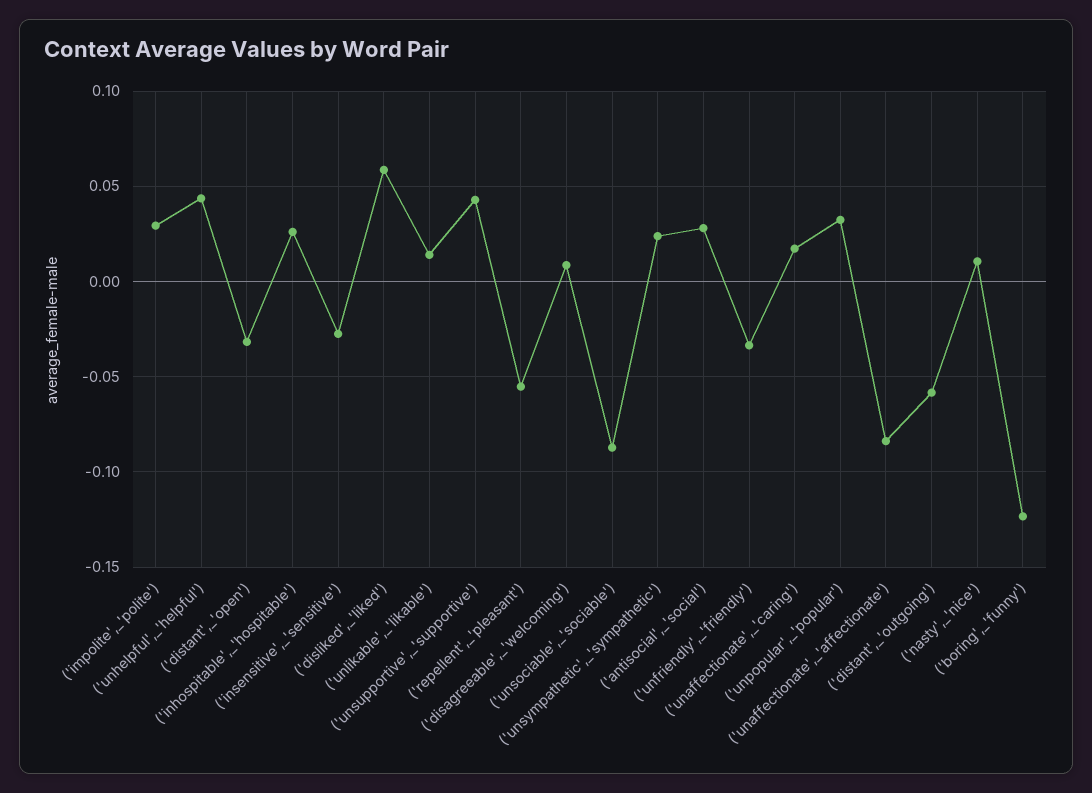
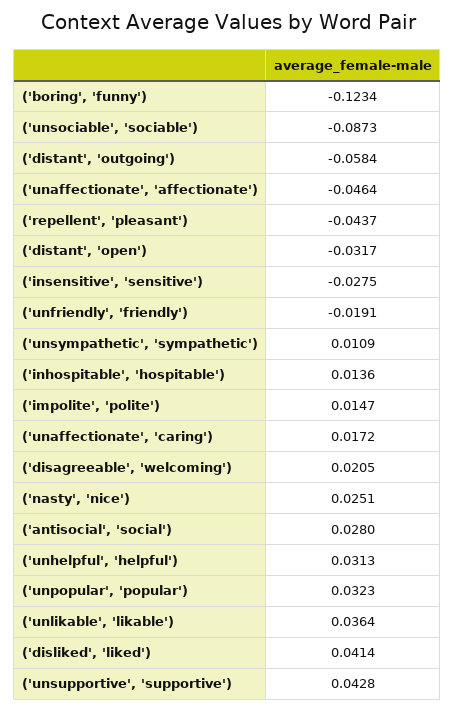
('impolite',_'polite'): 0.03 -> 0.0147
('unhelpful',_'helpful'): 0.045 -> 0.0313
('inhospitable',_'hospitable'): 0.025 -> 0.0136
('disliked',_'liked'): 0.06 -> 0.0414
('unlikable',_'likable'): 0.015 -> 0.0364
('repellent',_'pleasant'): -0.055 -> -0.0437
('disagreeable',_'welcoming'): 0.01 -> 0.0205
('unsympathetic',_'sympathetic'): 0.025 -> 0.0109
('unfriendly',_'friendly'): -0.035 -> -0.0191
('unaffectionate',_'affectionate'): -0.085 -> -0.0464
('nasty',_'nice'): 0.01 -> 0.0251

